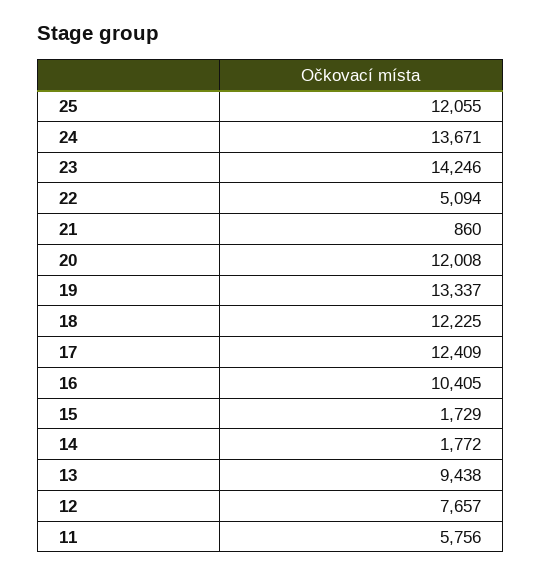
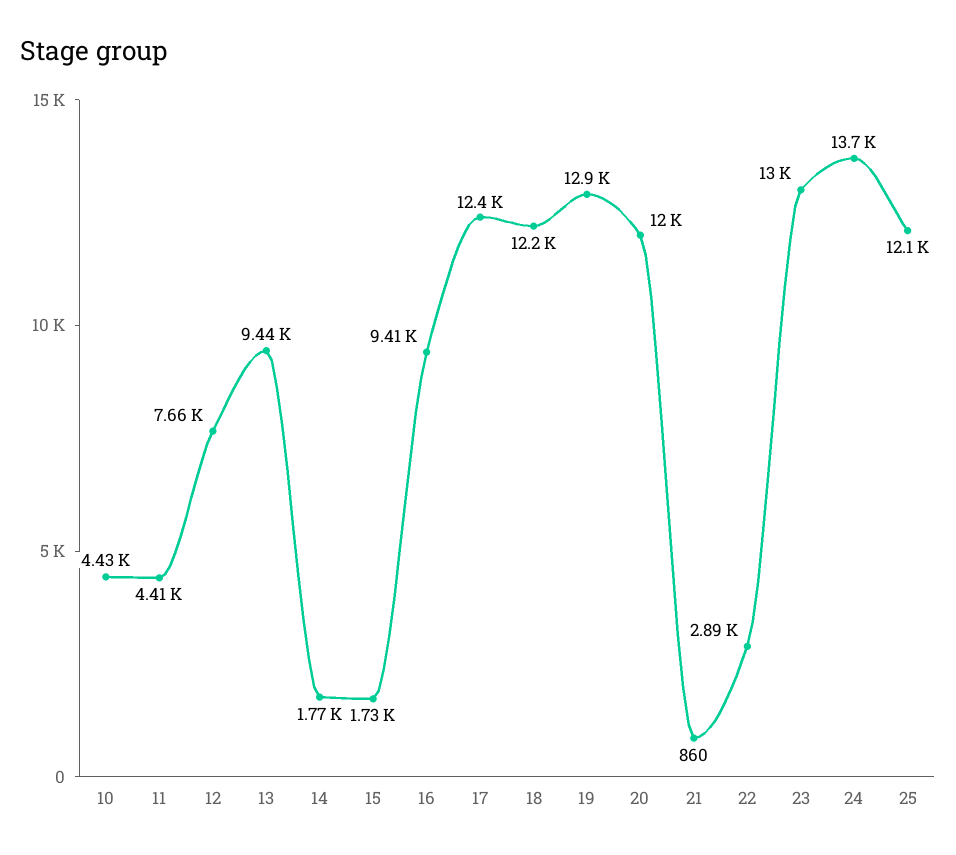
23: 14246 -> 13000
22: 5094 -> 2890
19: 13337 -> 12900
16: 10405 -> 9410
11: 5756 -> 4410
10: none -> 4430

